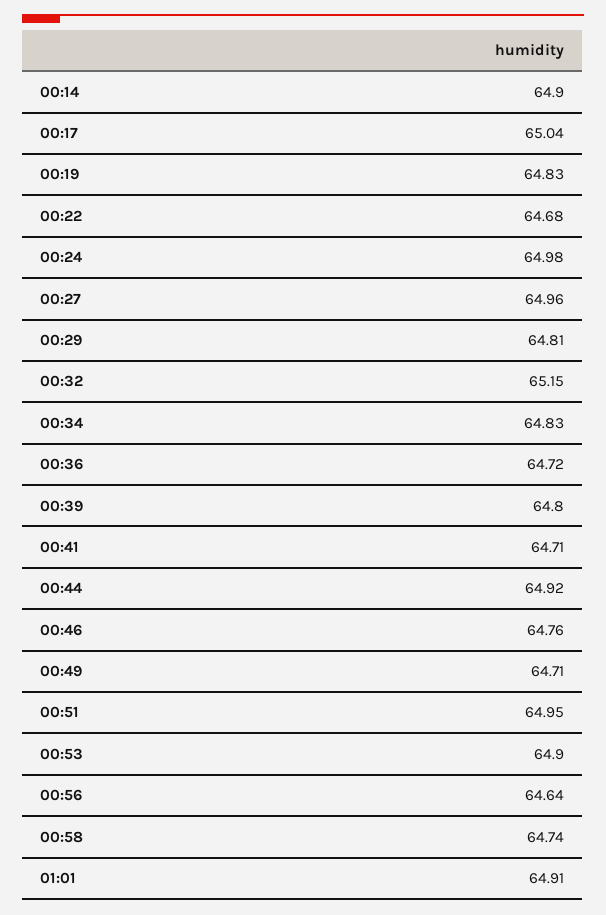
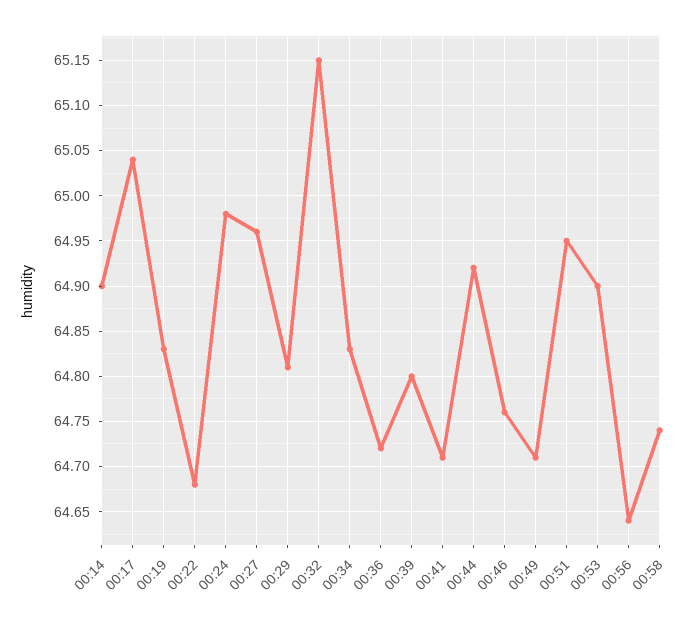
01:01: 64.91 -> none

